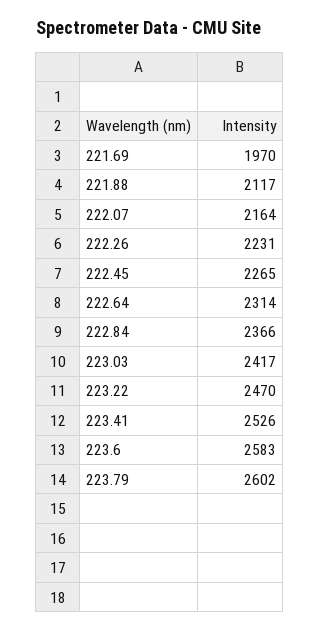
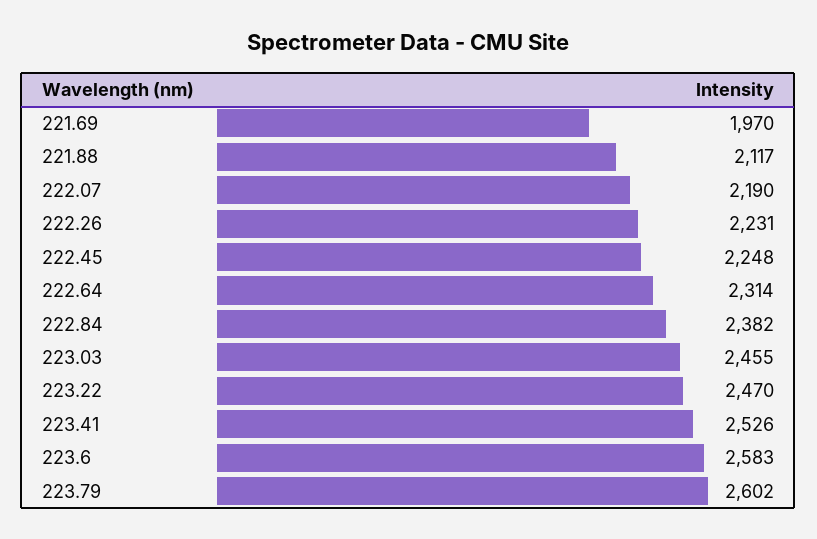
222.07: 2164 -> 2190
222.45: 2265 -> 2248
222.84: 2366 -> 2382
223.03: 2417 -> 2455

